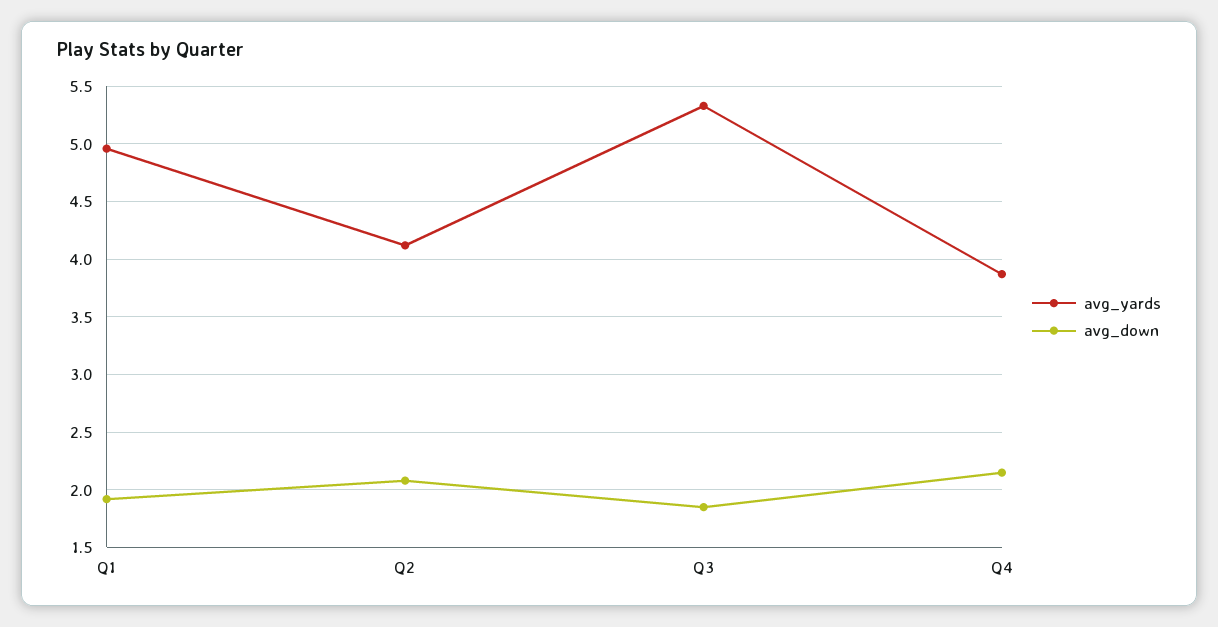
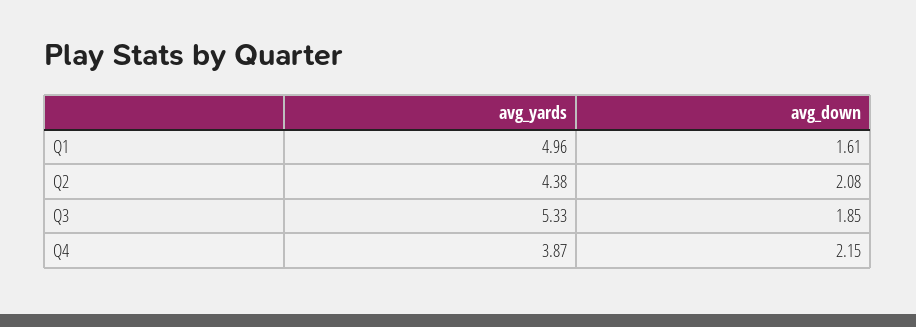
avg_down, Q1: 1.9 -> 1.61
avg_yards, Q2: 4.1 -> 4.38

